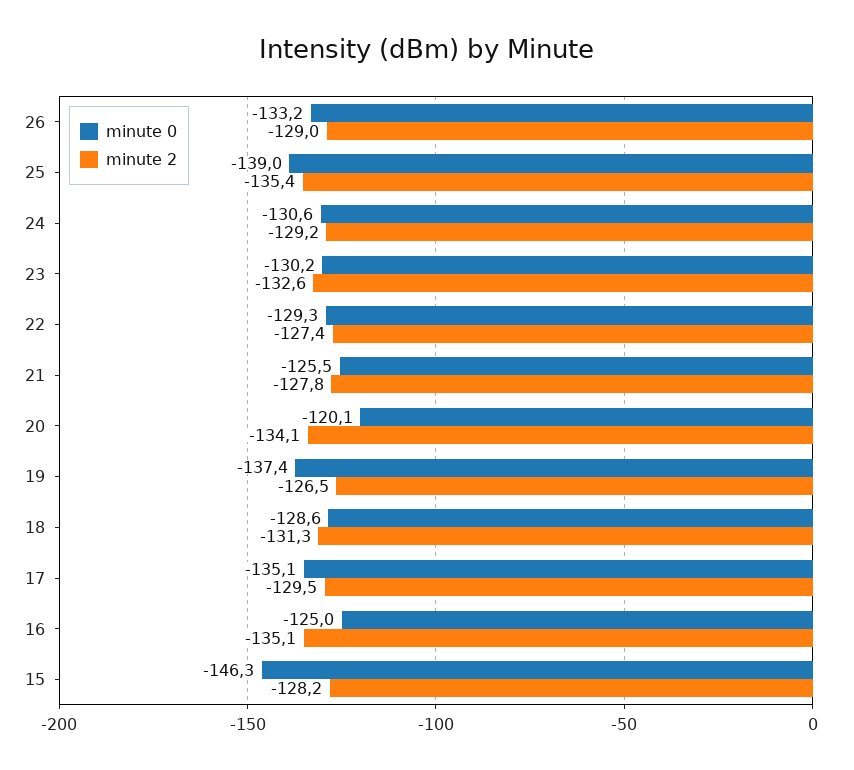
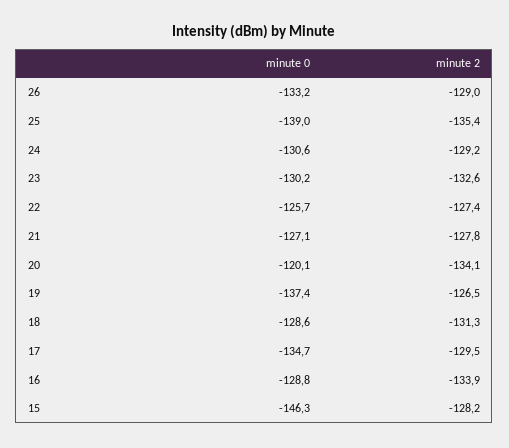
minute 0, 22: -129.3 -> -125.7
minute 0, 21: -125.5 -> -127.1
minute 0, 17: -135.1 -> -134.7
minute 0, 16: -125 -> -128.8
minute 2, 16: -135.1 -> -133.9

